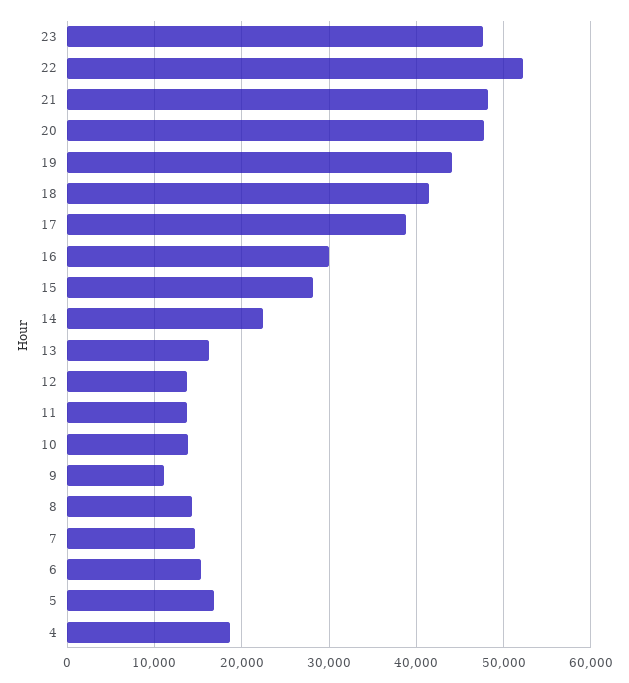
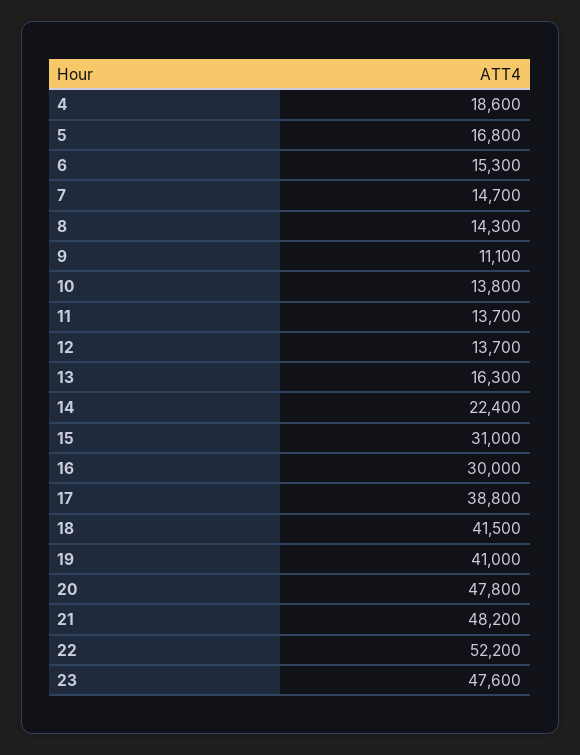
19: 44000 -> 41000
15: 28000 -> 31000

